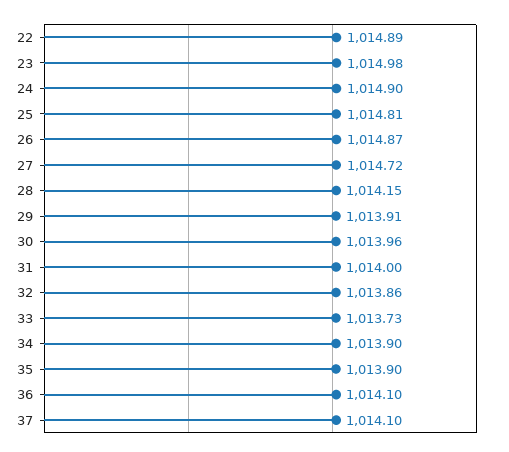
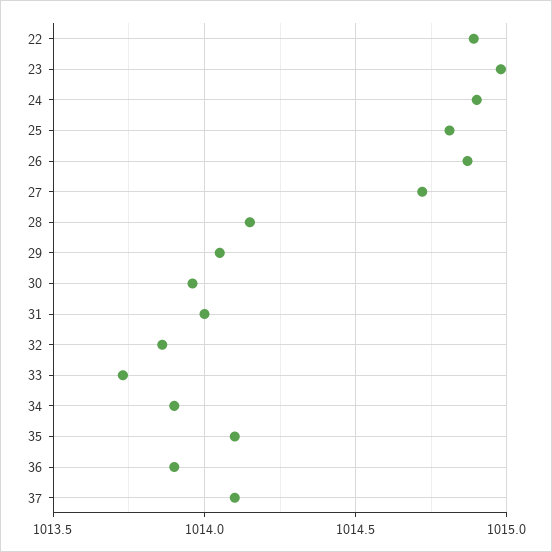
29: 1013.91 -> 1014.05
35: 1013.9 -> 1014.1
36: 1014.1 -> 1013.9

